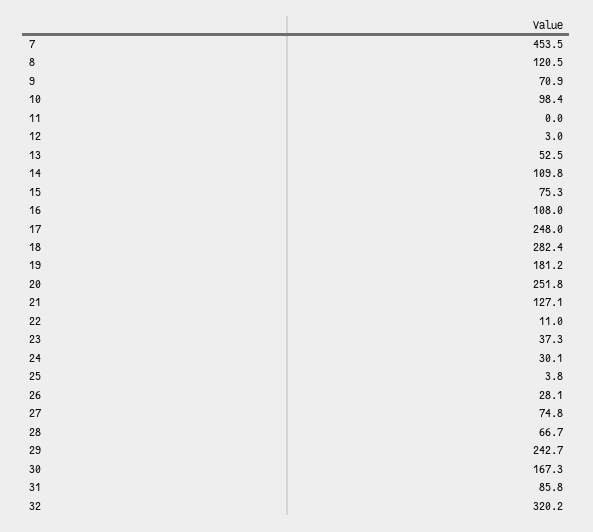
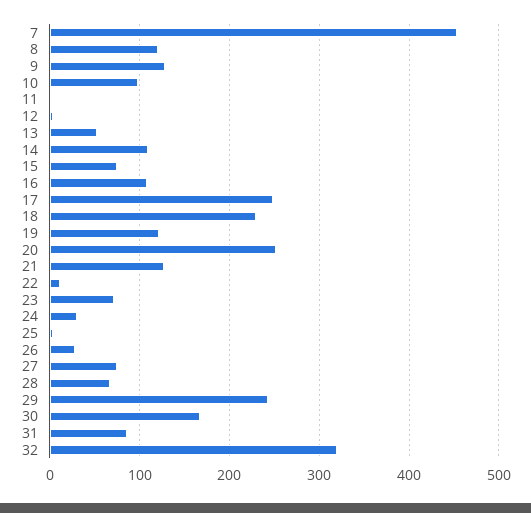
9: 70.9 -> 130
18: 282.4 -> 230
19: 181.2 -> 120
23: 37.3 -> 70

